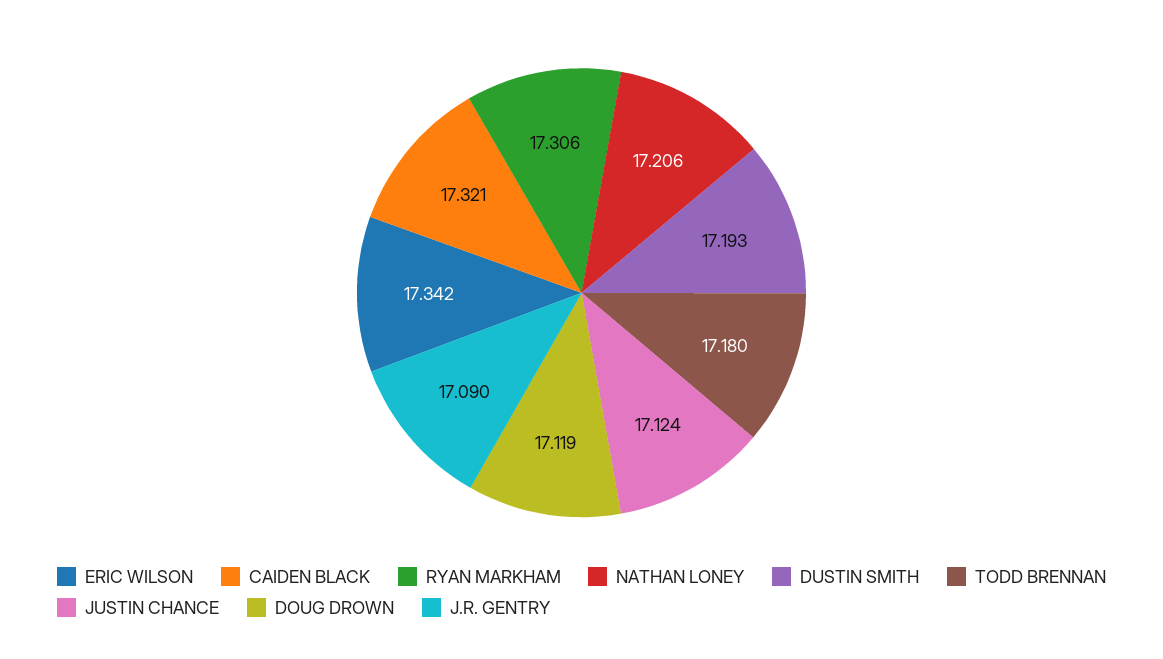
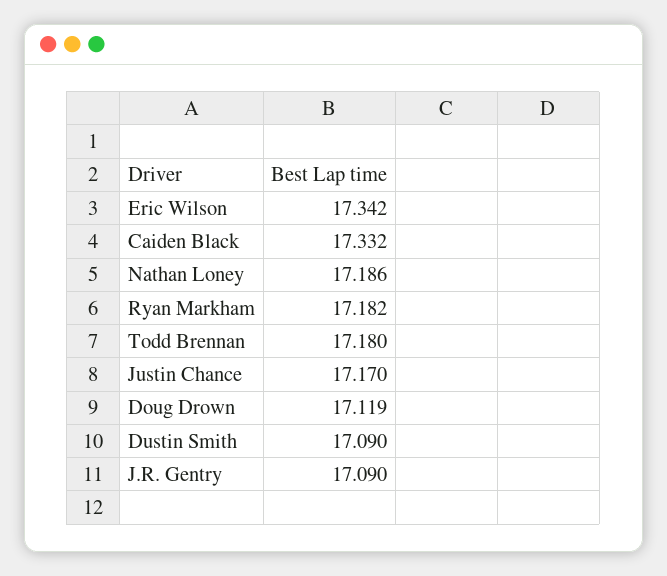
CAIDEN BLACK: 17.321 -> 17.332
RYAN MARKHAM: 17.306 -> 17.182
NATHAN LONEY: 17.206 -> 17.186
DUSTIN SMITH: 17.193 -> 17.09
JUSTIN CHANCE: 17.124 -> 17.17

